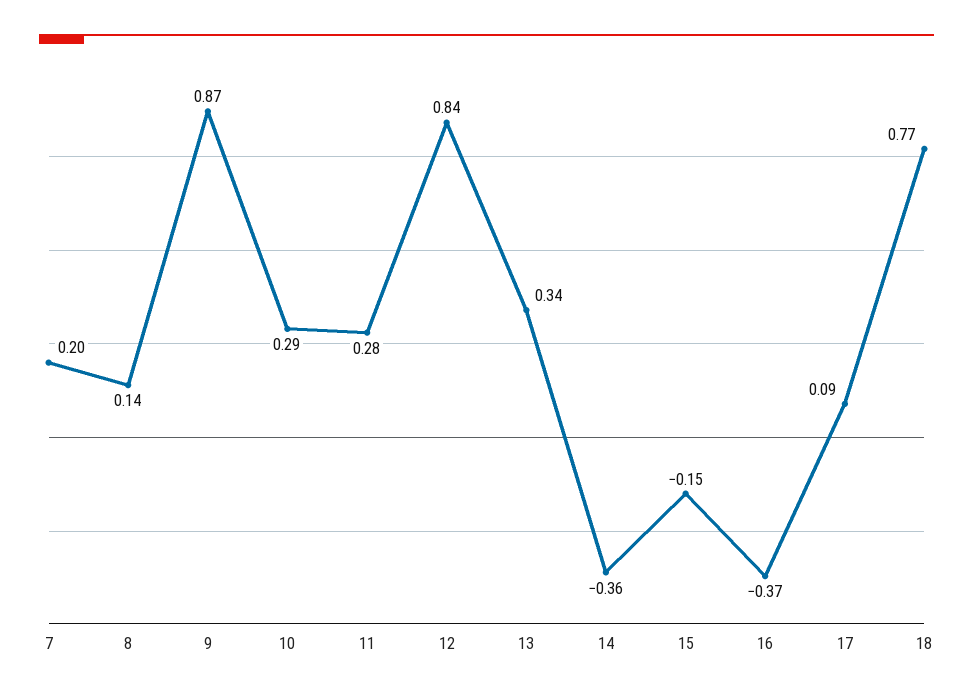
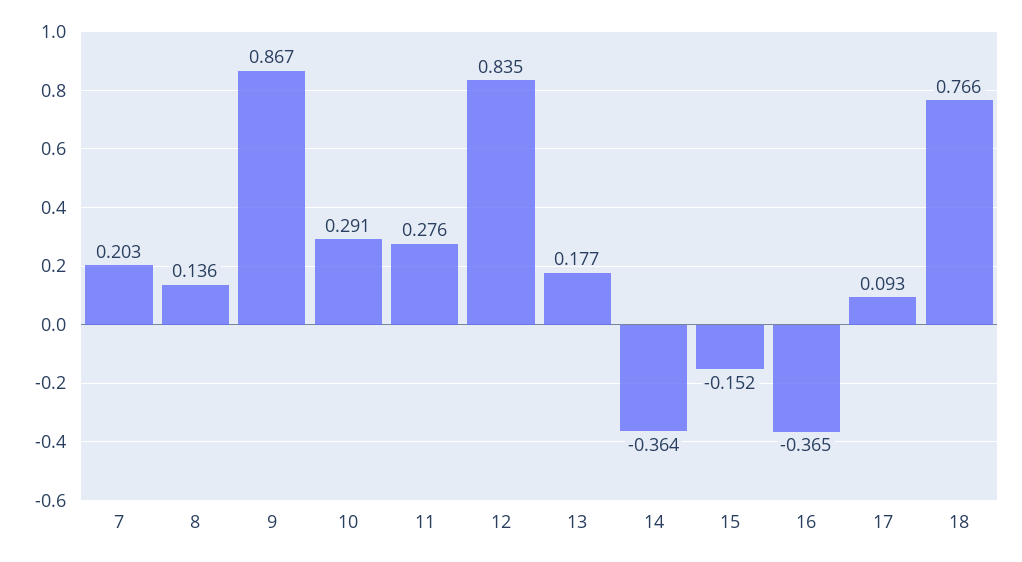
13: 0.34 -> 0.177

